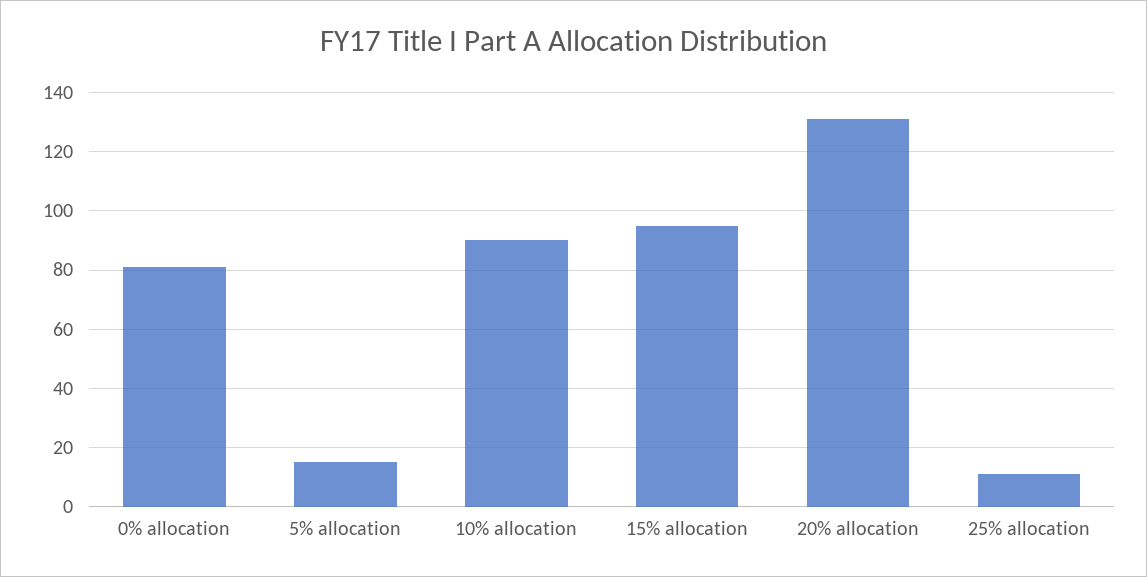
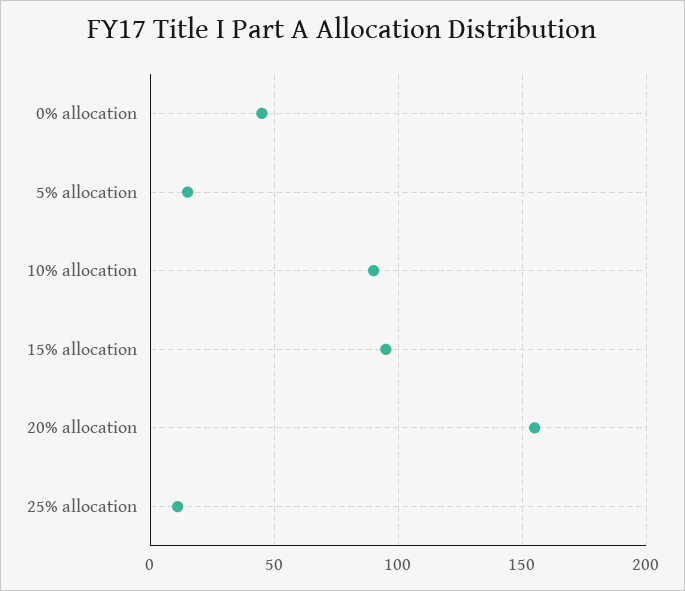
0% allocation: 80 -> 45
20% allocation: 130 -> 155

